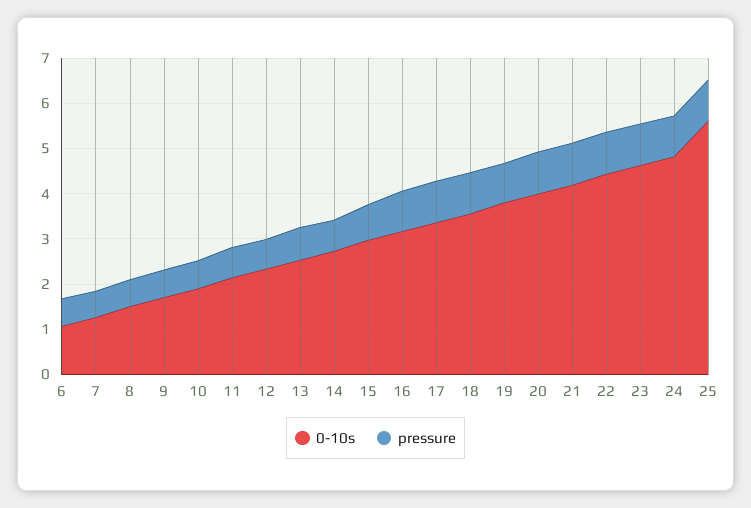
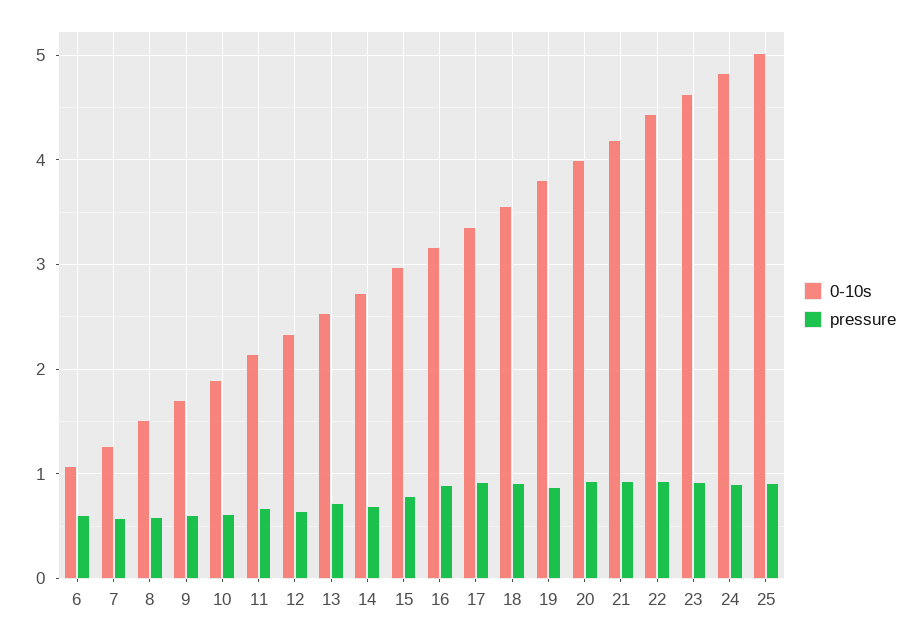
0-10s, 25: 5.6 -> 5

